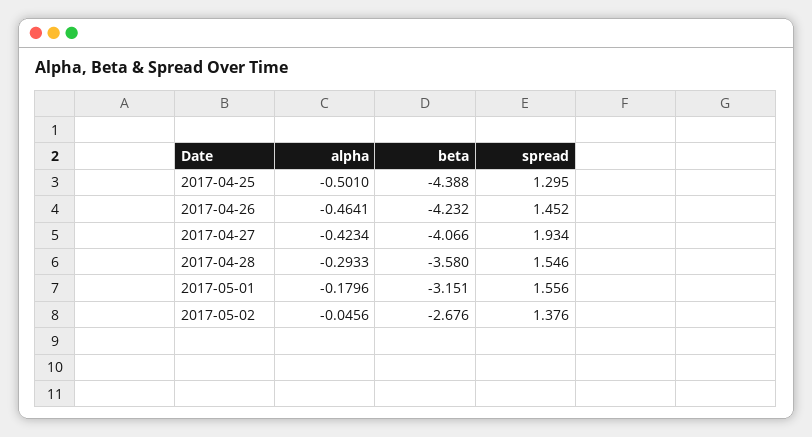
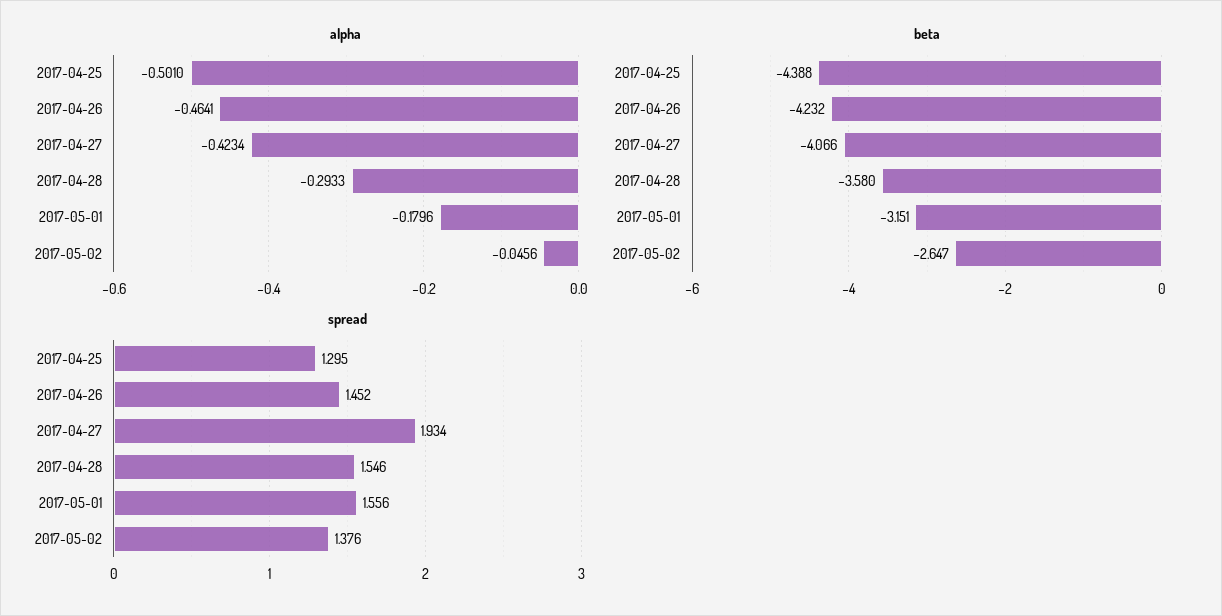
beta, 2017-05-02: -2.676 -> -2.647

